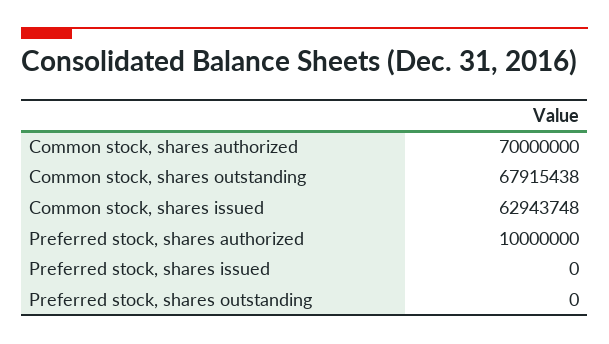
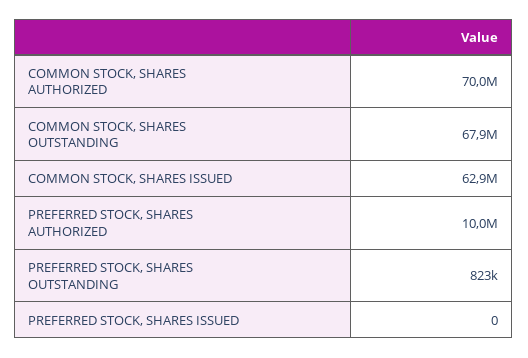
Preferred stock, shares outstanding: 0 -> 823000

